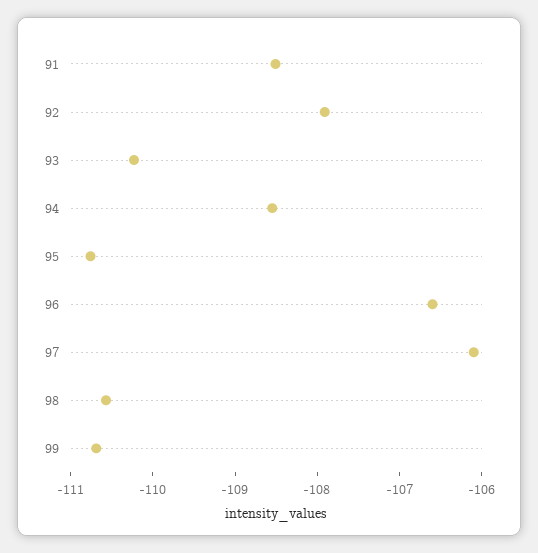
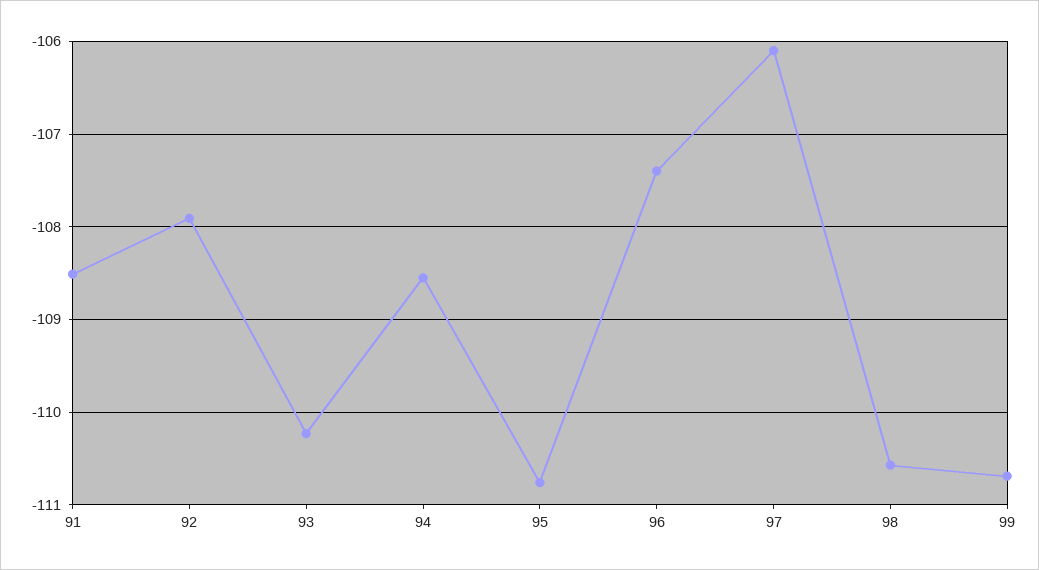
96: -106.6 -> -107.4

